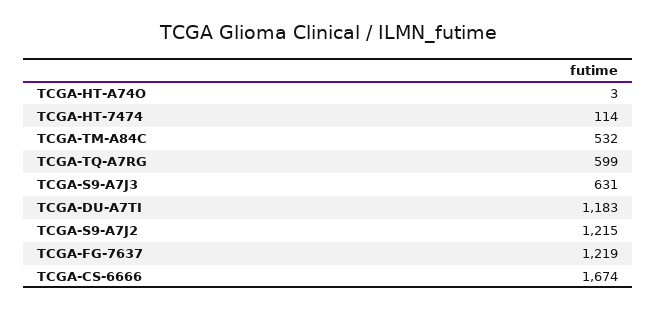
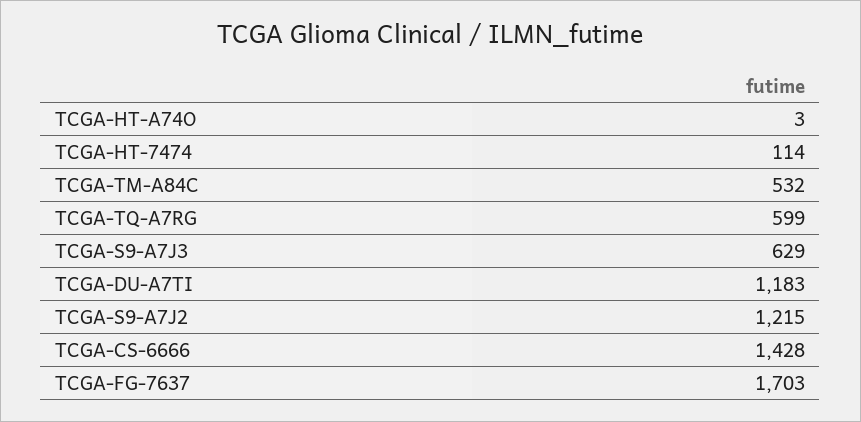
TCGA-S9-A7J3: 631 -> 629
TCGA-FG-7637: 1219 -> 1703
TCGA-CS-6666: 1674 -> 1428

